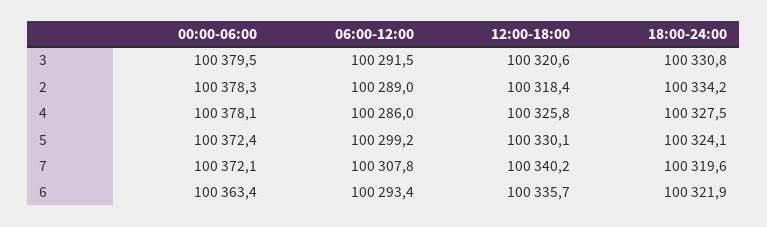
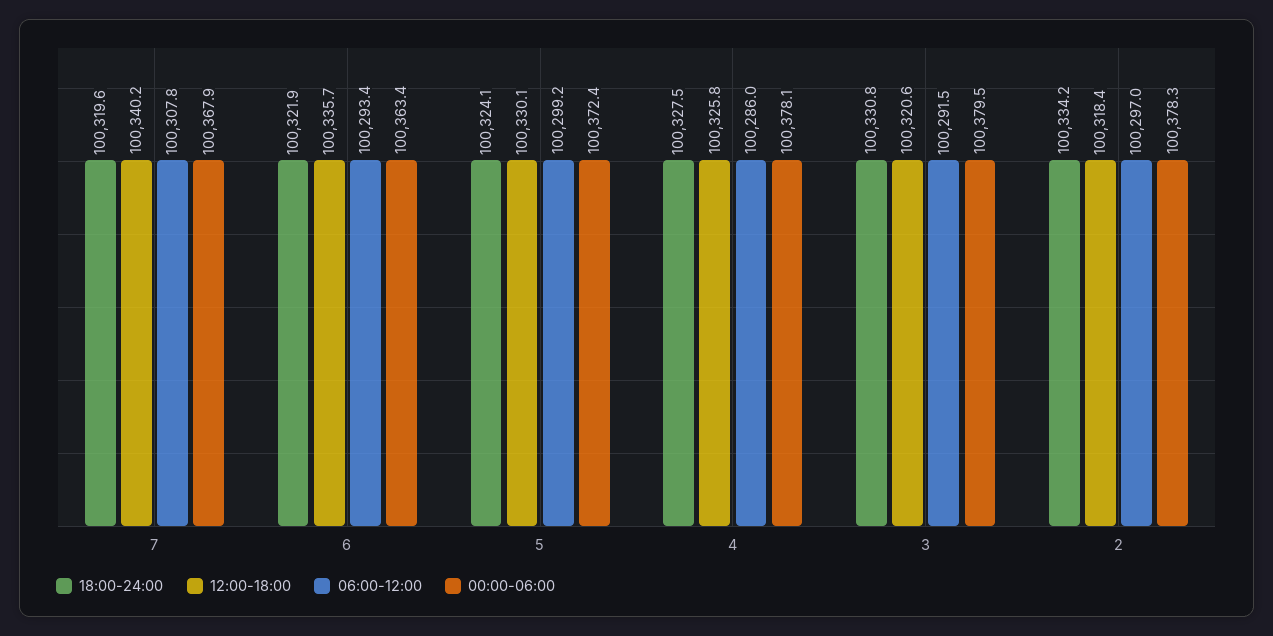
06:00-12:00, 2: 100289 -> 100297
00:00-06:00, 7: 100372.1 -> 100367.9

